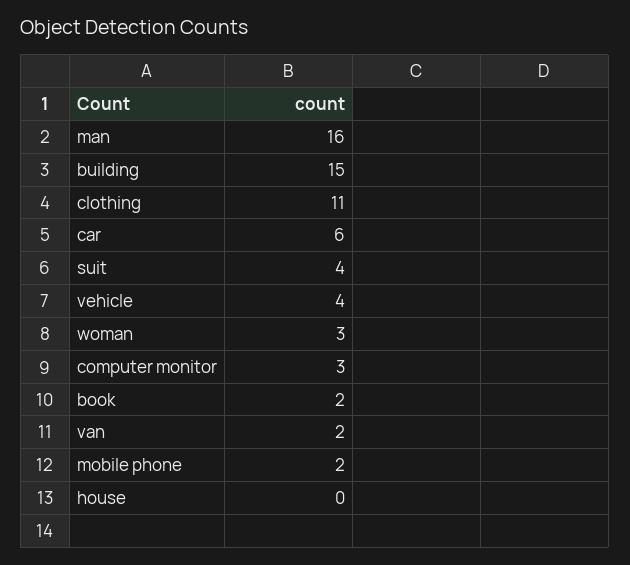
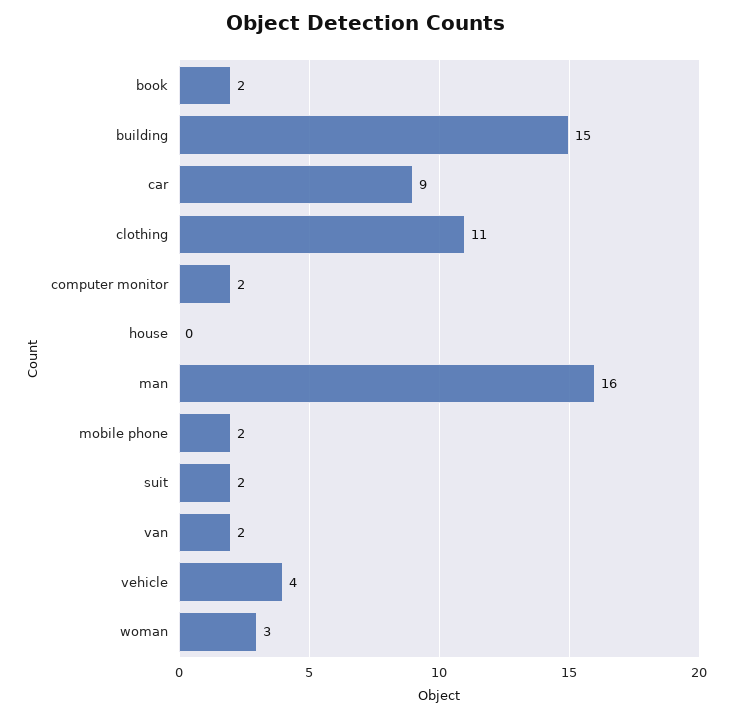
car: 6 -> 9
suit: 4 -> 2
computer monitor: 3 -> 2

